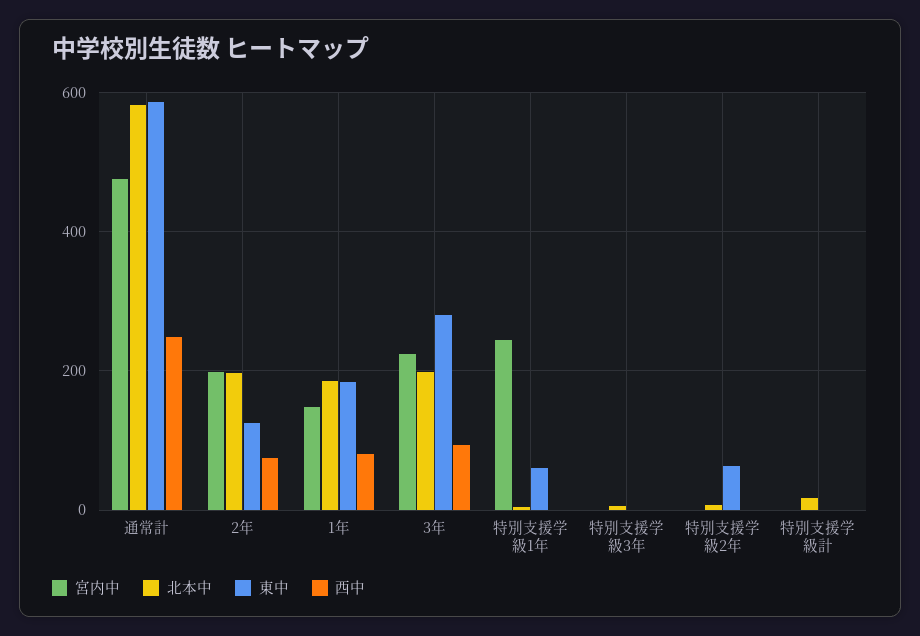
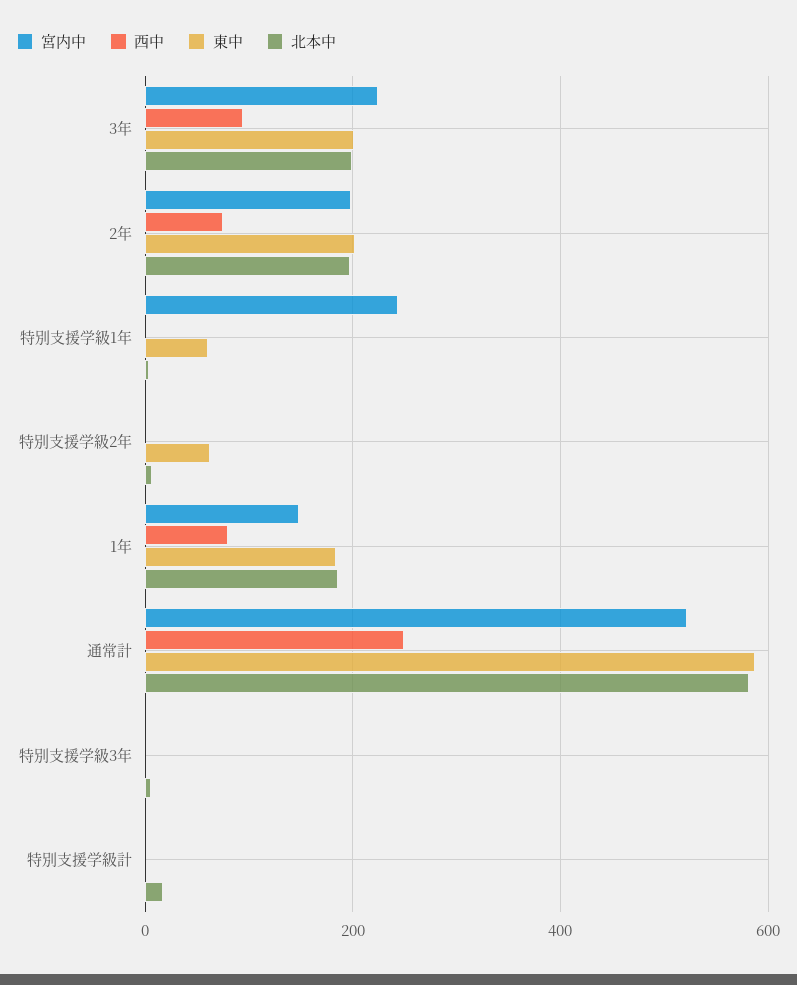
宮内中, 通常計: 480 -> 520
東中, 2年: 120 -> 200
東中, 3年: 280 -> 200

